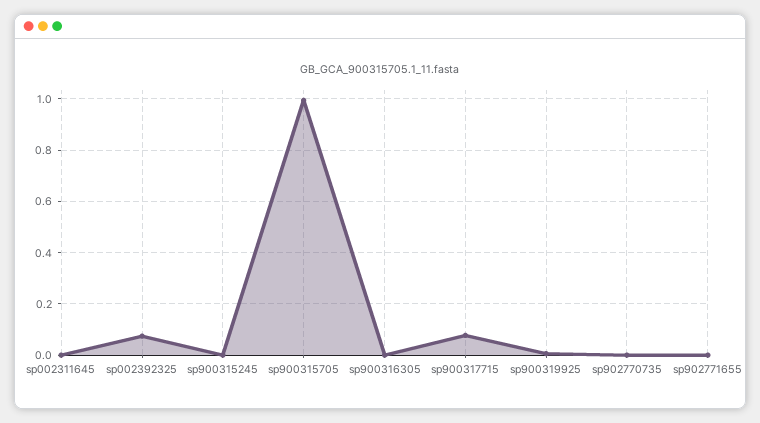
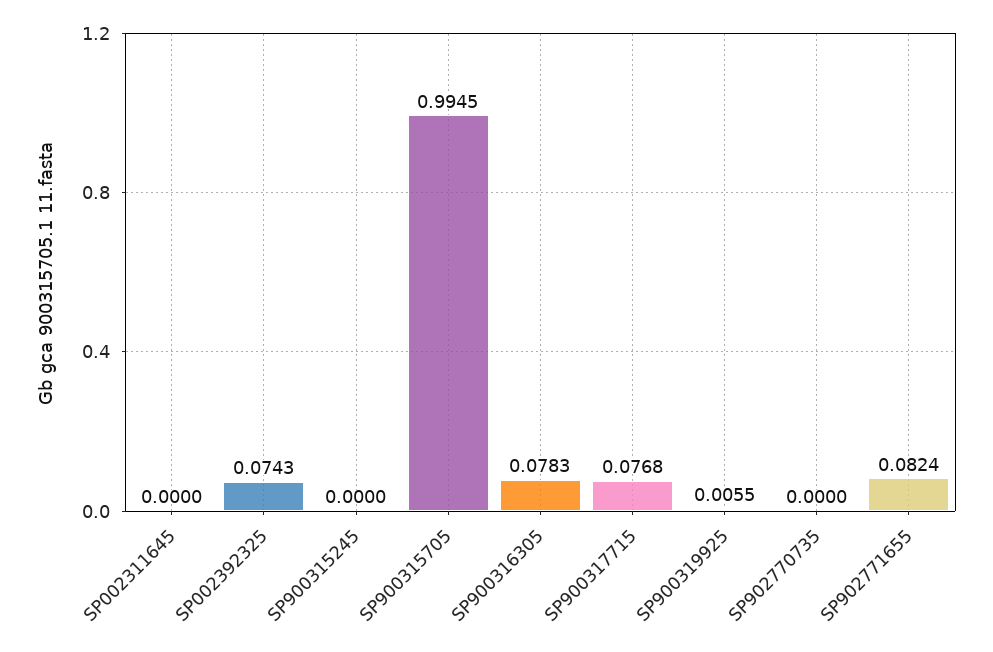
sp900316305: 0 -> 0.0783
sp902771655: 0 -> 0.0824

